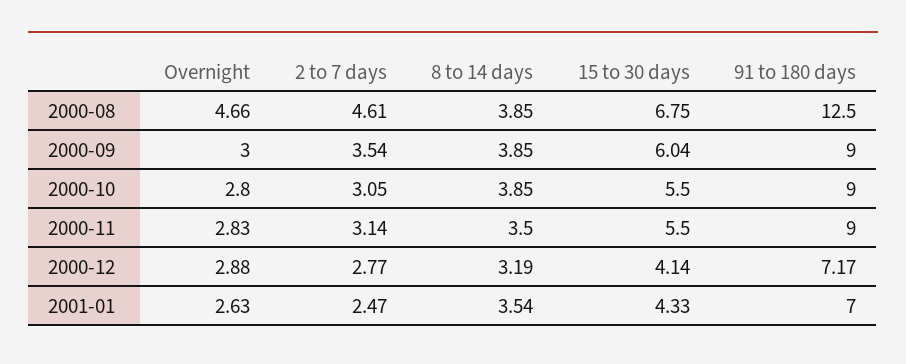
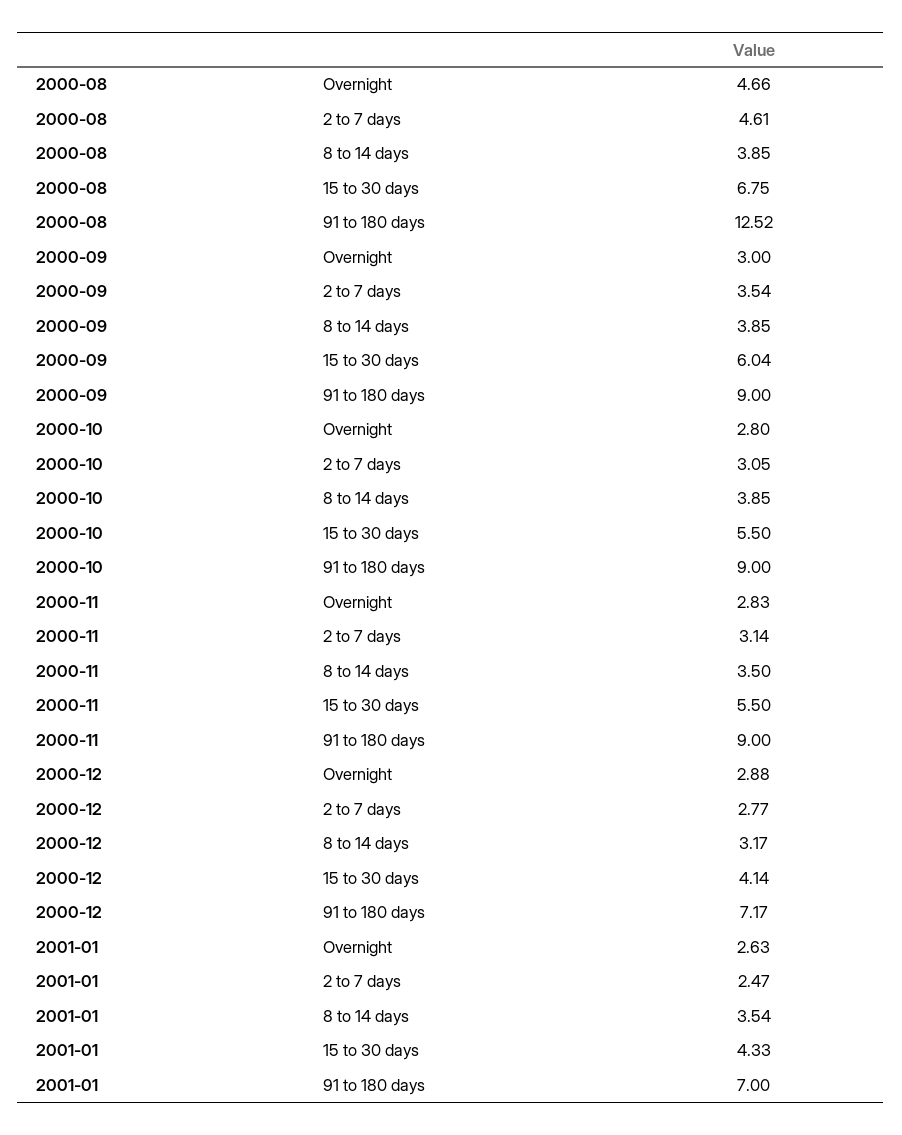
91 to 180 days, 2000-08: 12.5 -> 12.52
8 to 14 days, 2000-12: 3.19 -> 3.17

